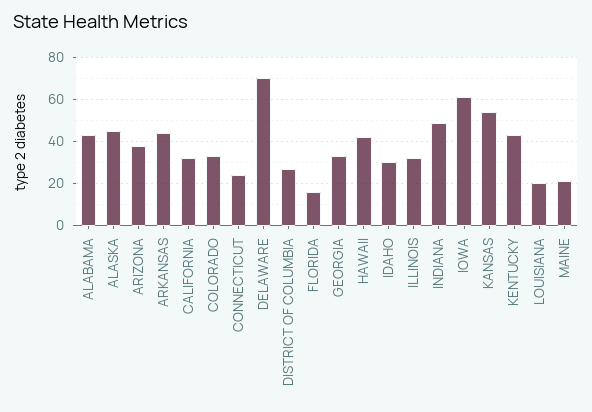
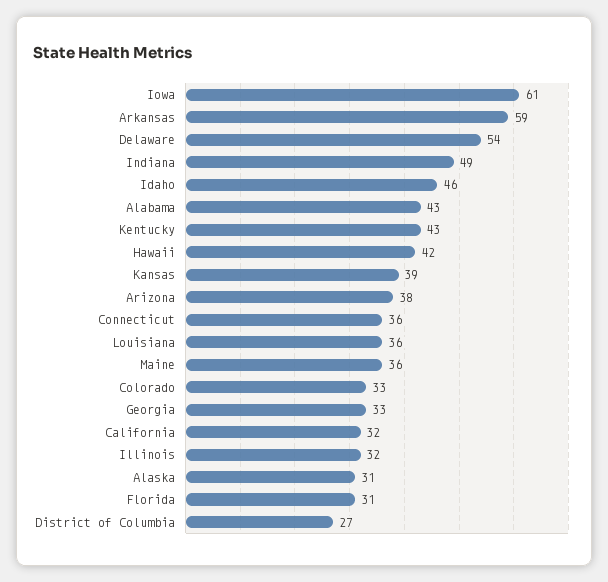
ALASKA: 45 -> 31
ARKANSAS: 45 -> 59
CONNECTICUT: 25 -> 36
DELAWARE: 70 -> 54
FLORIDA: 15 -> 31
IDAHO: 30 -> 46
KANSAS: 55 -> 39
LOUISIANA: 20 -> 36
MAINE: 20 -> 36

